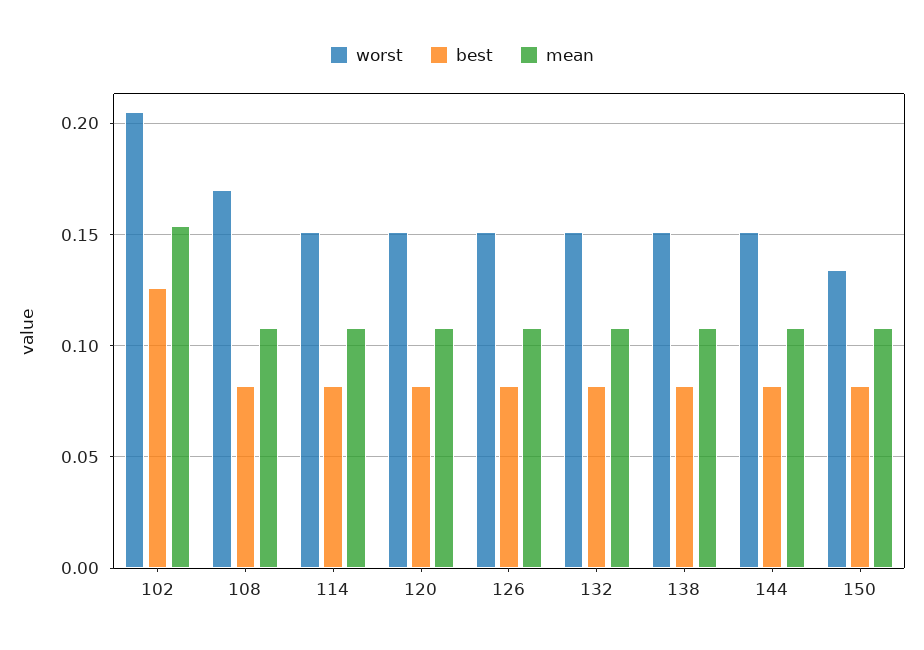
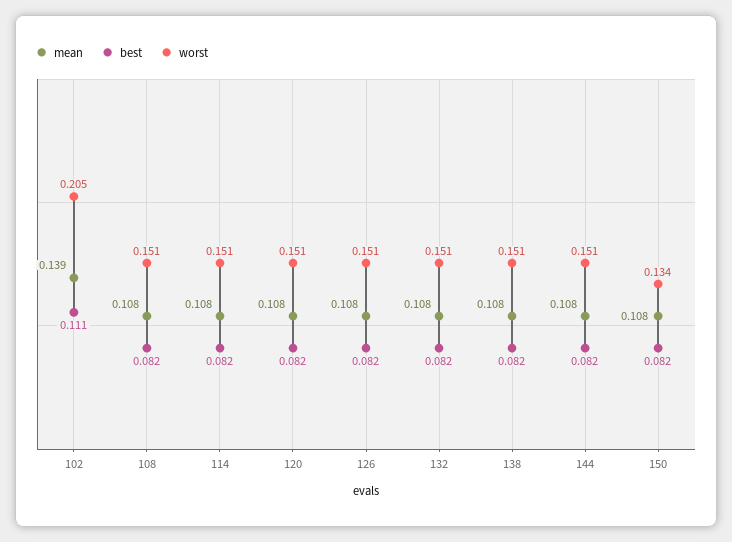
best, 102: 0.125 -> 0.111
mean, 102: 0.155 -> 0.139
worst, 108: 0.17 -> 0.151

